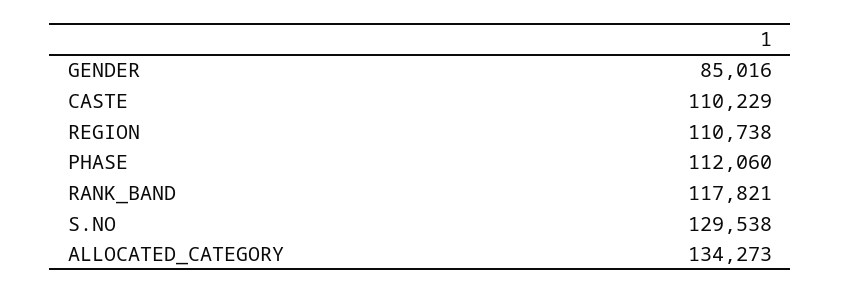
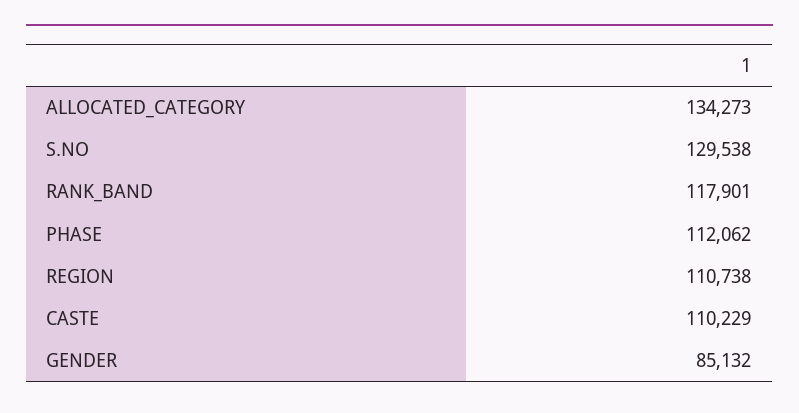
GENDER: 85016 -> 85132
PHASE: 112060 -> 112062
RANK_BAND: 117821 -> 117901

